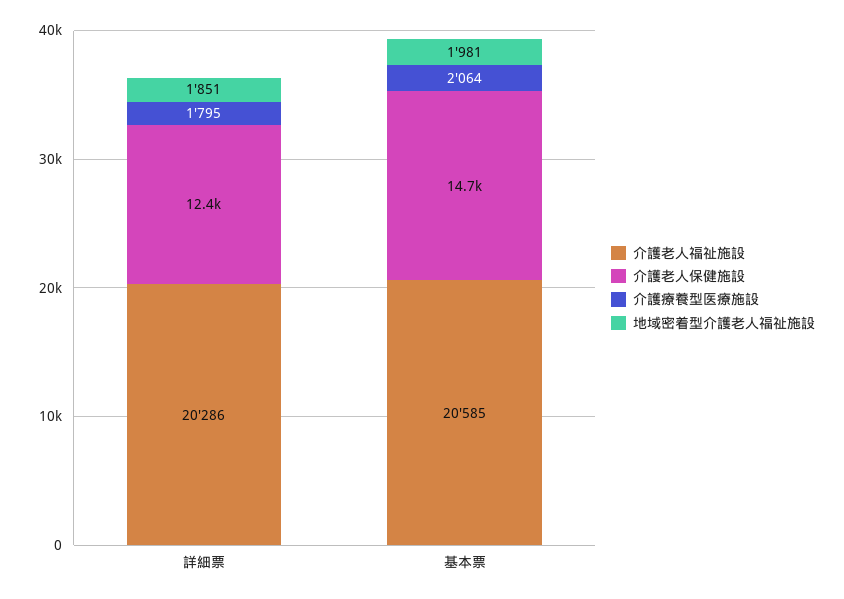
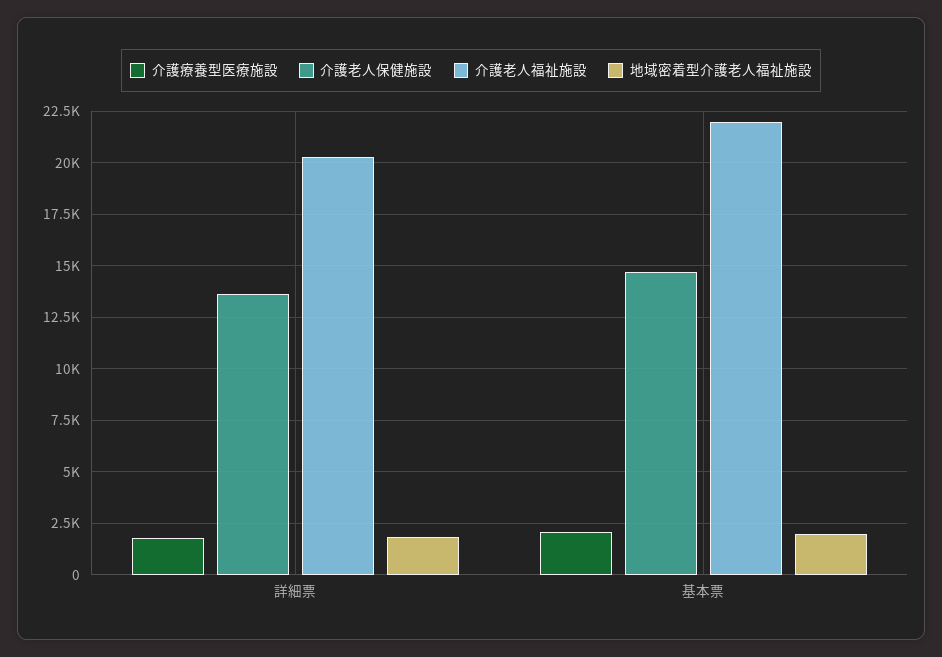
介護老人保健施設, 詳細票: 12400 -> 13500
介護老人福祉施設, 基本票: 20585 -> 22000

